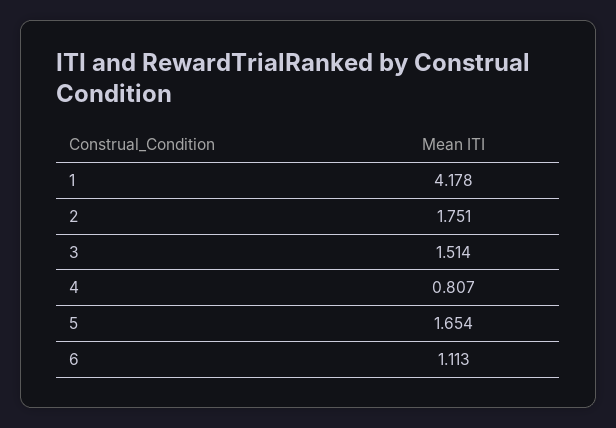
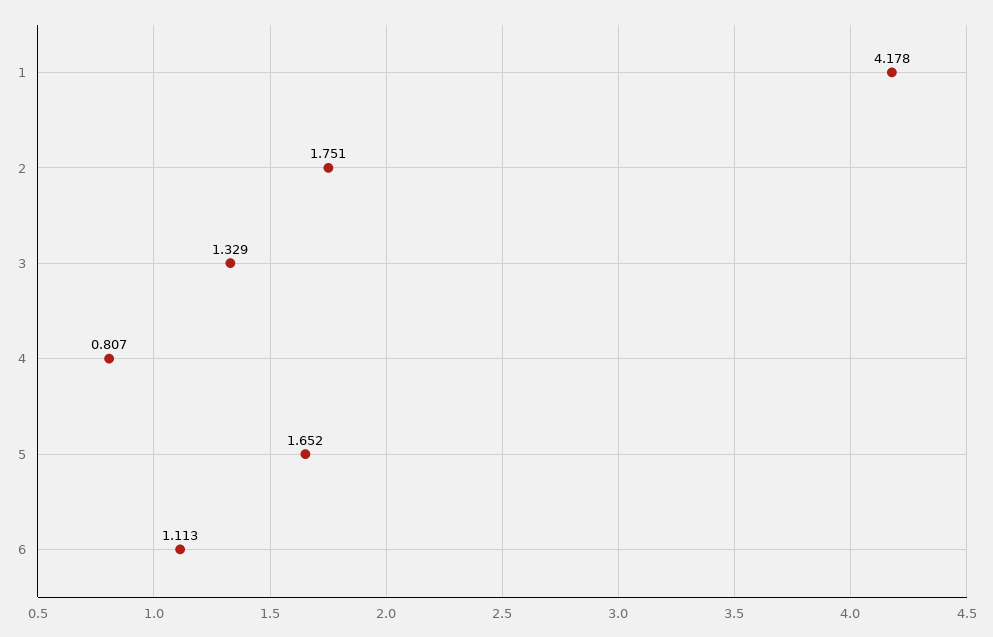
3: 1.514 -> 1.329
5: 1.654 -> 1.652

